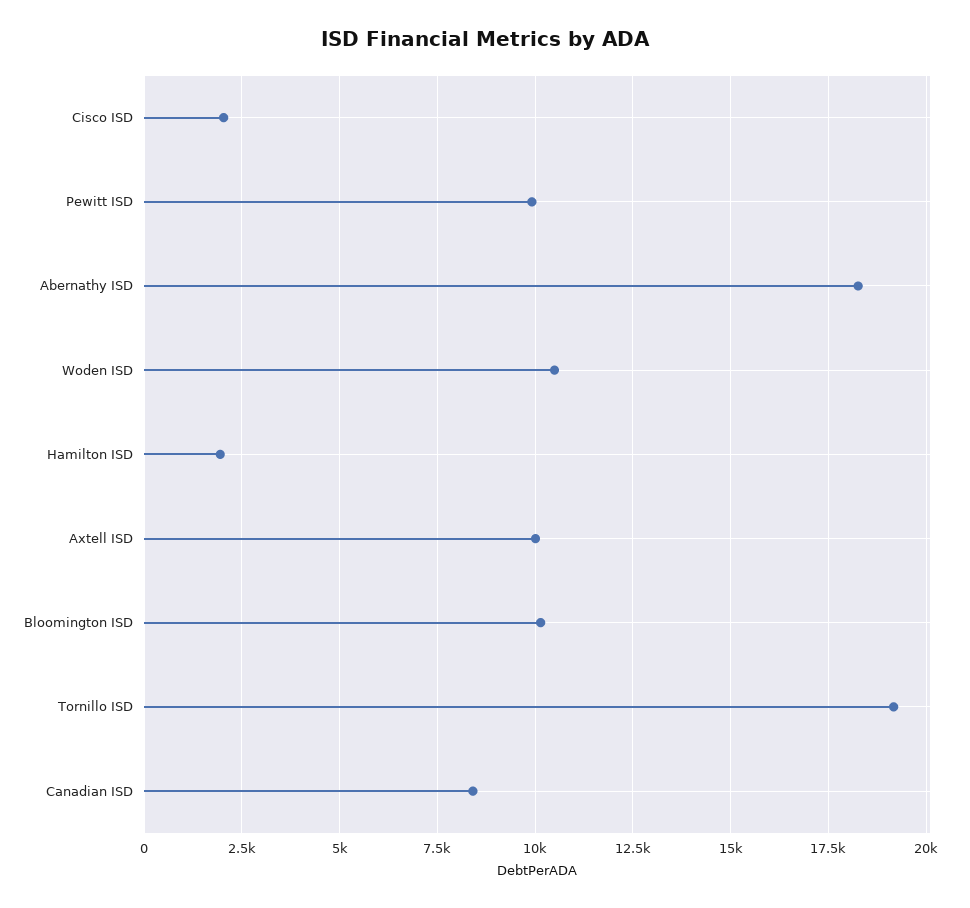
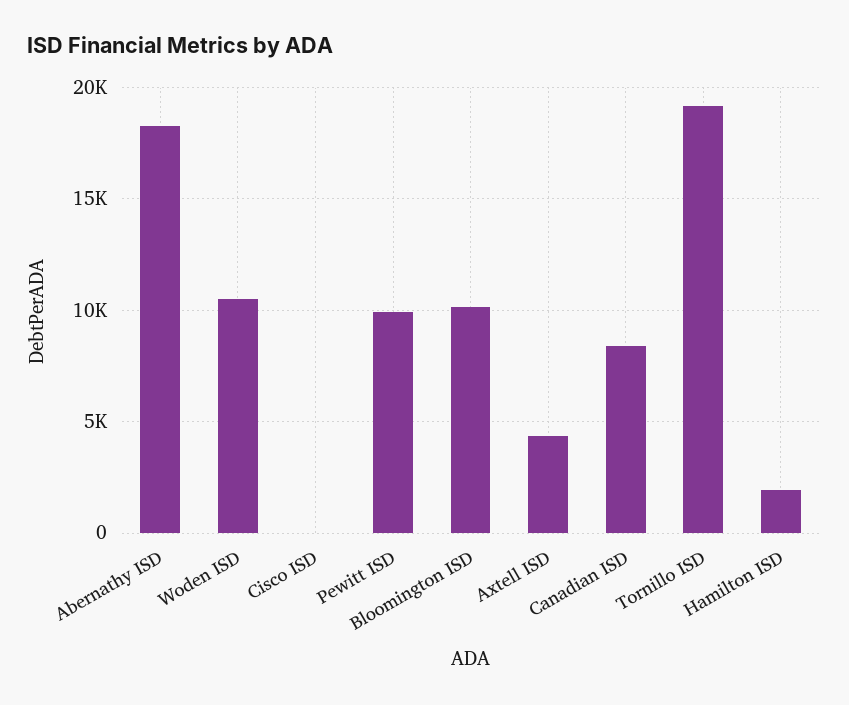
Cisco ISD: 2000 -> 0
Axtell ISD: 10000 -> 4500

